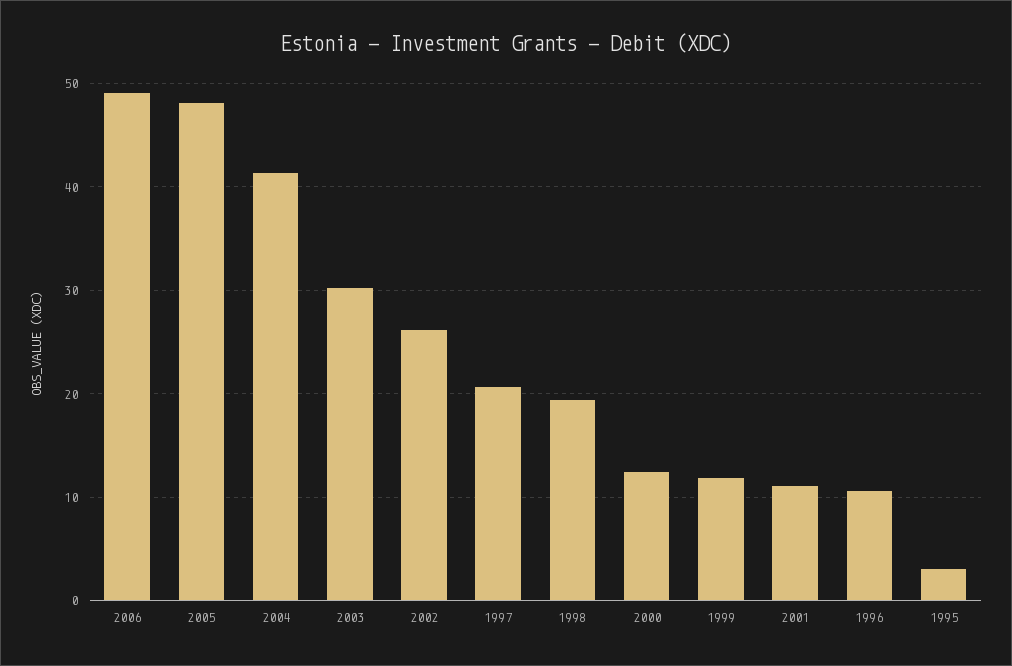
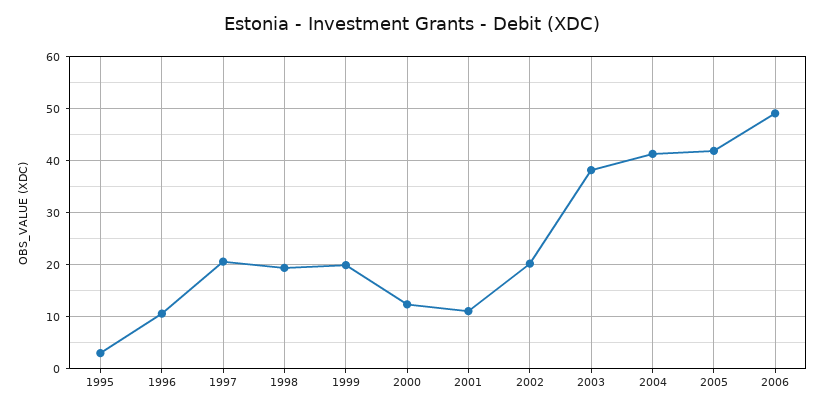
2005: 48 -> 42
2003: 30 -> 38
2002: 26 -> 20
1999: 12 -> 20

